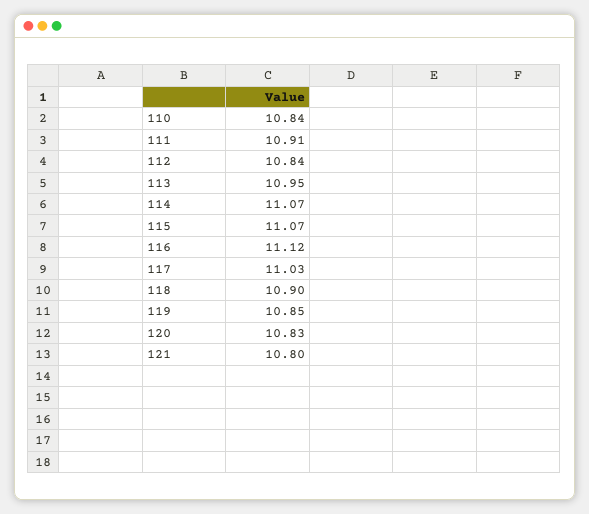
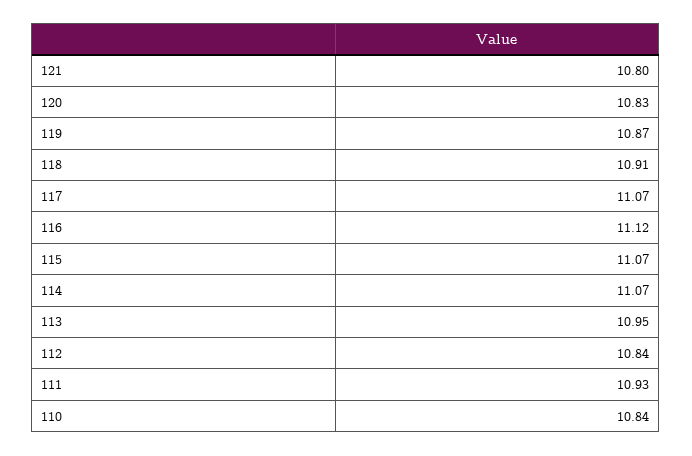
111: 10.91 -> 10.93
117: 11.03 -> 11.07
118: 10.9 -> 10.91
119: 10.85 -> 10.87

